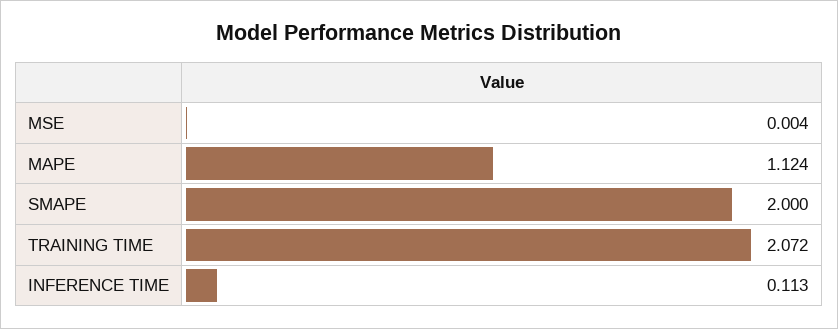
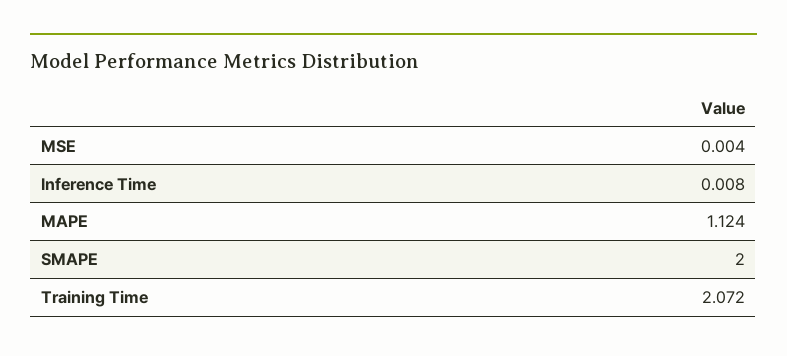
INFERENCE TIME: 0.113 -> 0.008

